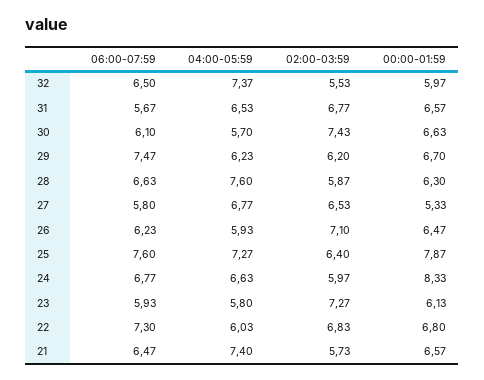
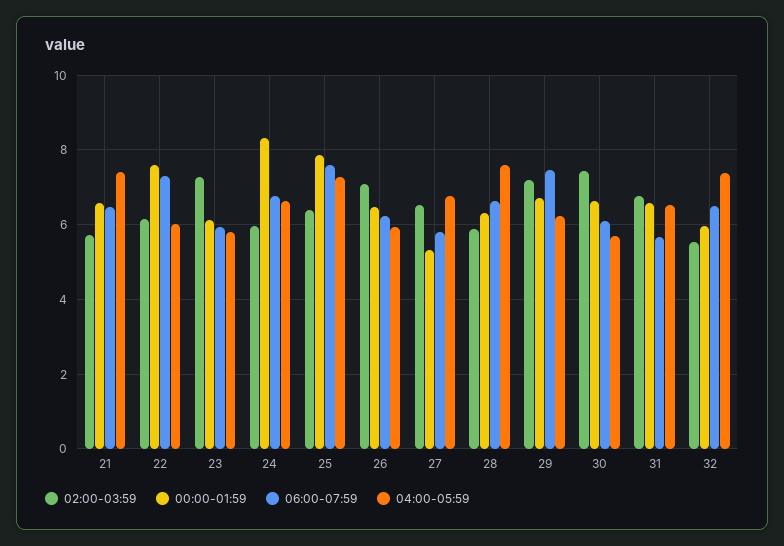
02:00-03:59, 29: 6.2 -> 7.2
02:00-03:59, 22: 6.83 -> 6.2
00:00-01:59, 22: 6.8 -> 7.6

